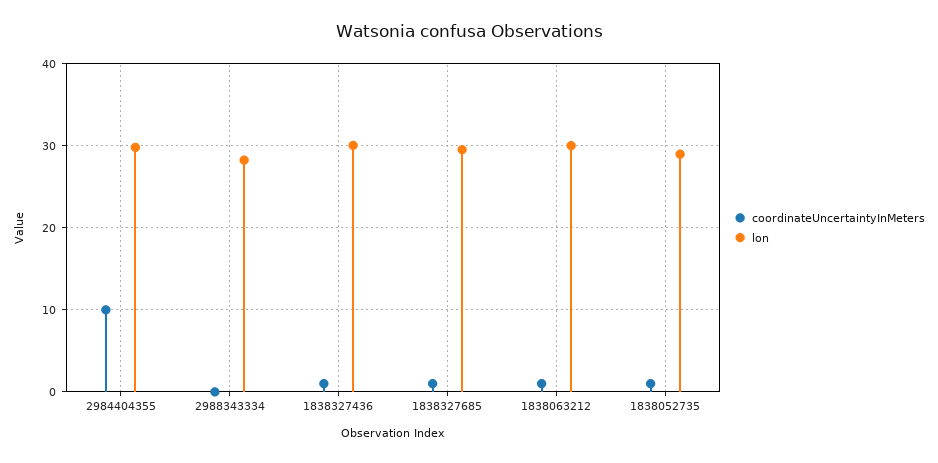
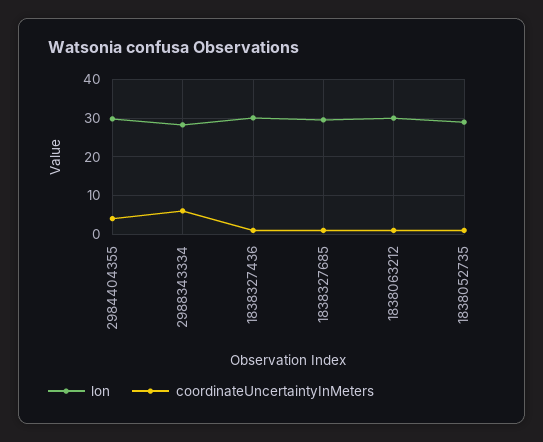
coordinateUncertaintyInMeters, 2984404355: 10 -> 4
coordinateUncertaintyInMeters, 2988343334: 0 -> 6

